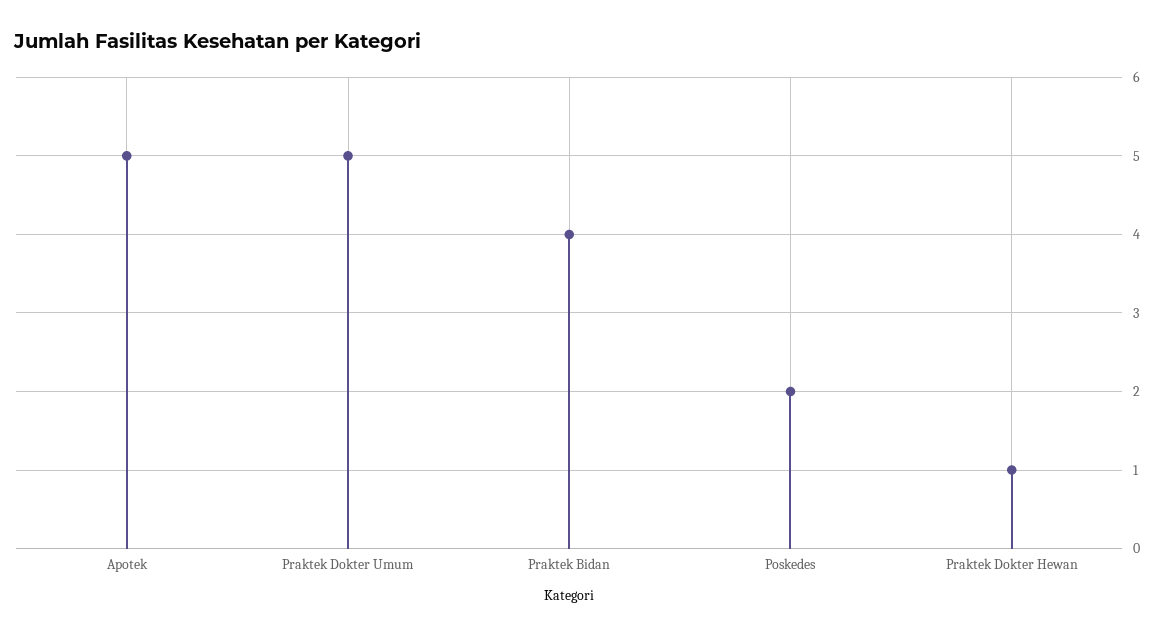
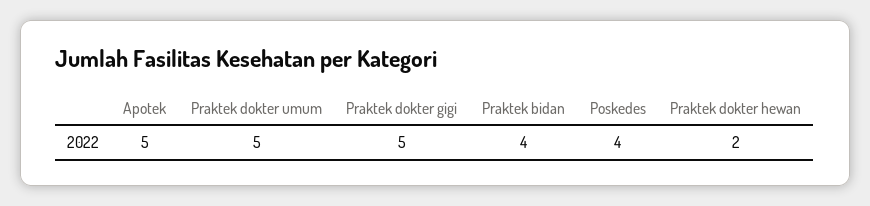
Poskedes: 2 -> 4
Praktek Dokter Hewan: 1 -> 2
Praktek dokter gigi: none -> 5

